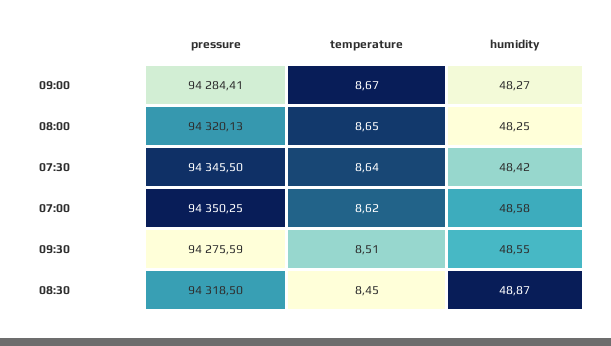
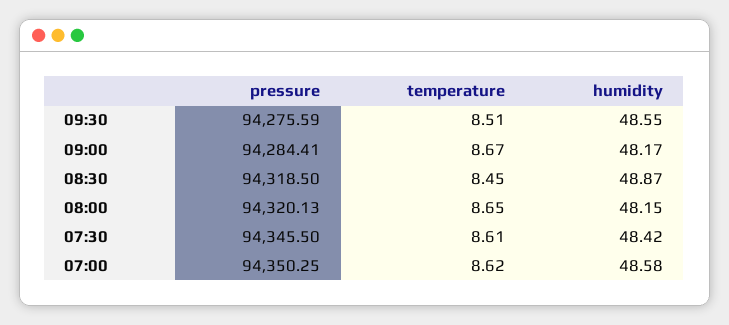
humidity, 09:00: 48.27 -> 48.17
humidity, 08:00: 48.25 -> 48.15
temperature, 07:30: 8.64 -> 8.61

